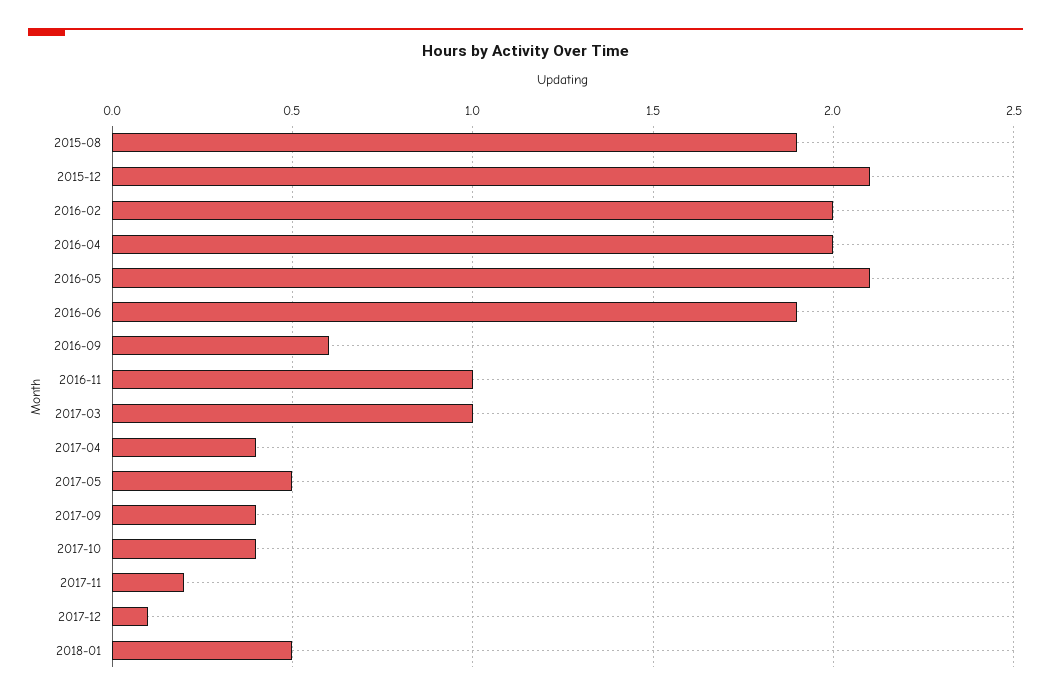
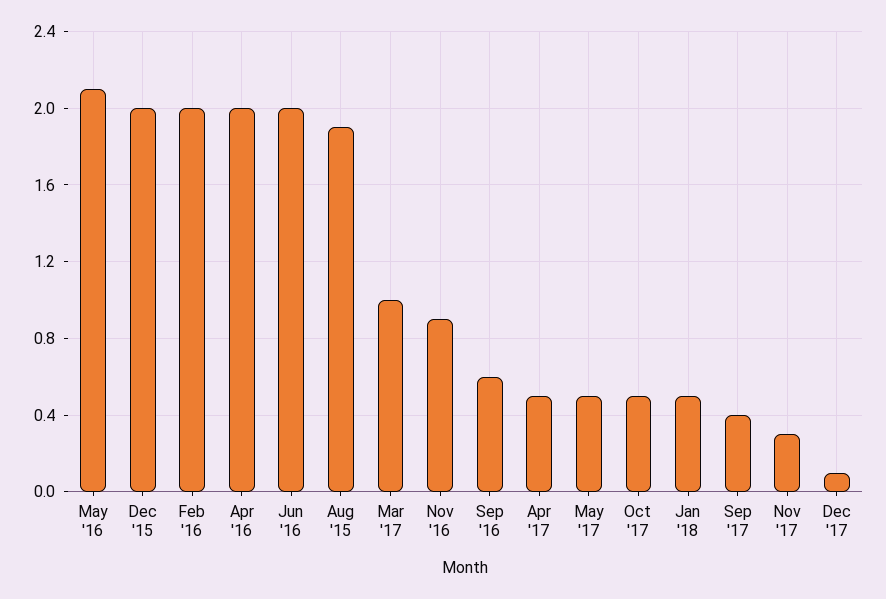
2015-12: 2.1 -> 2
2016-06: 1.9 -> 2
2016-11: 1 -> 0.9
2017-04: 0.4 -> 0.5
2017-10: 0.4 -> 0.5
2017-11: 0.2 -> 0.3

